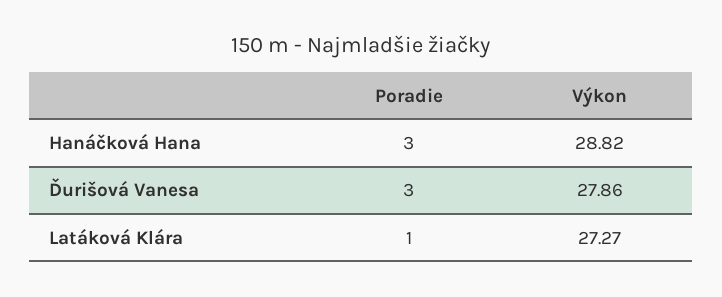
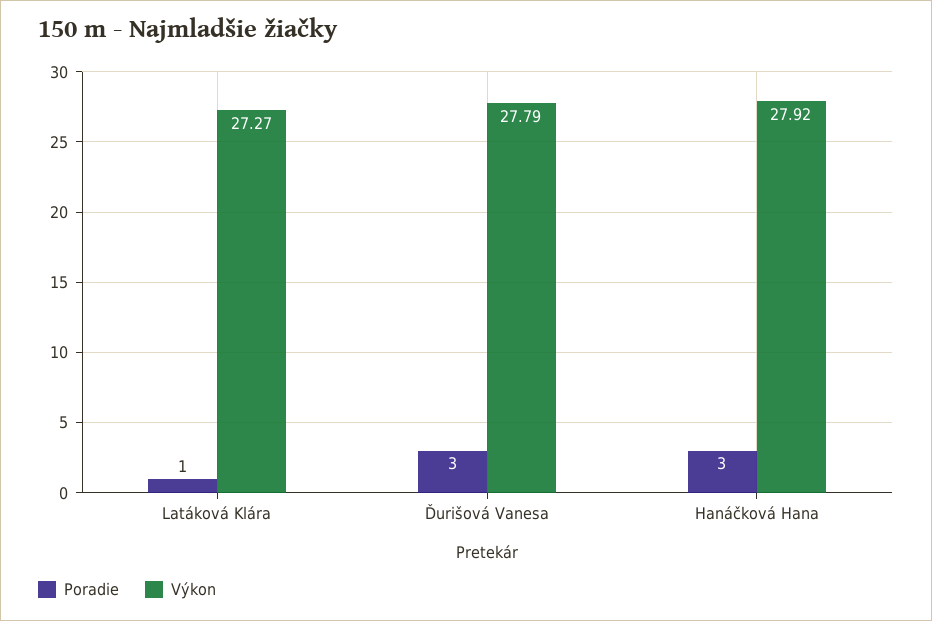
Výkon, Hanáčková Hana: 28.82 -> 27.92
Výkon, Ďurišová Vanesa: 27.86 -> 27.79

